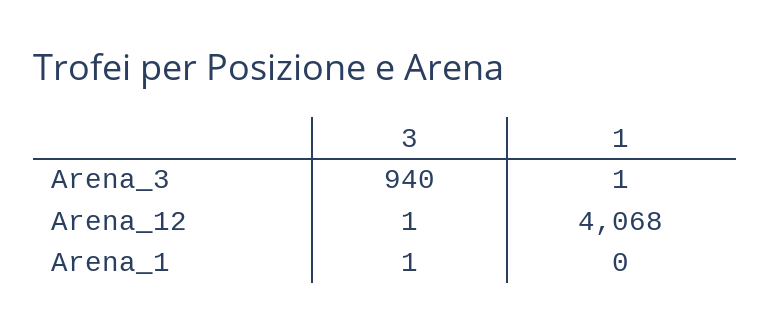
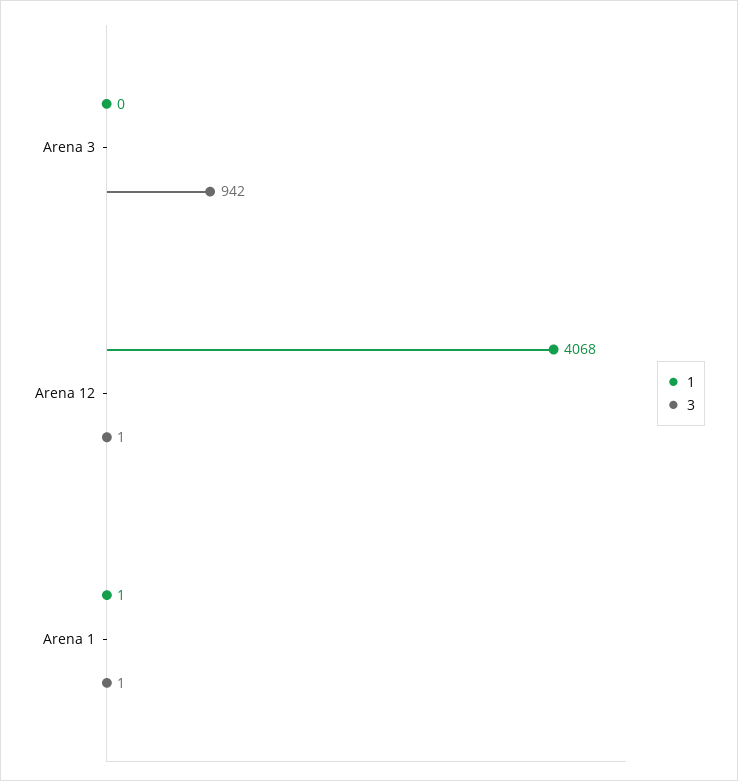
3, Arena_3: 940 -> 942
1, Arena_3: 1 -> 0
1, Arena_1: 0 -> 1

